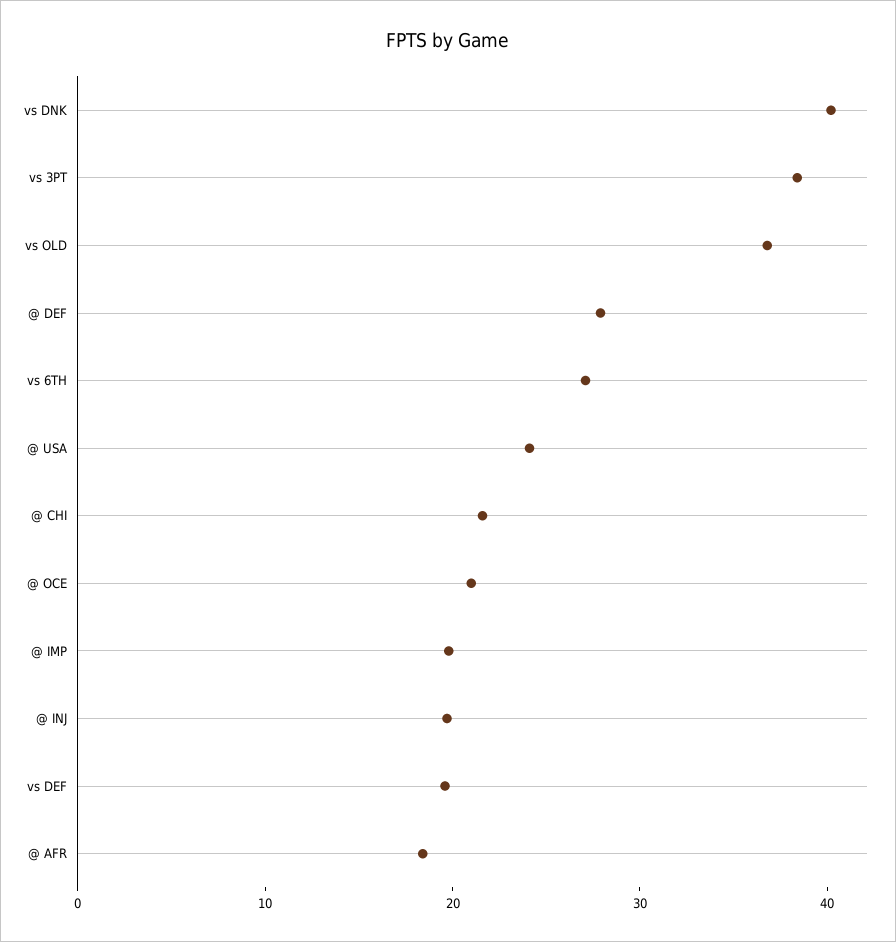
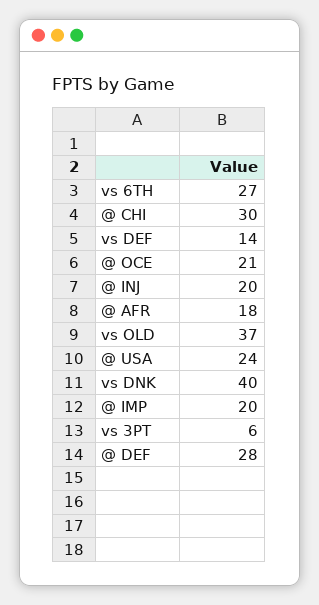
vs 3PT: 38 -> 6
@ CHI: 22 -> 30
vs DEF: 20 -> 14

